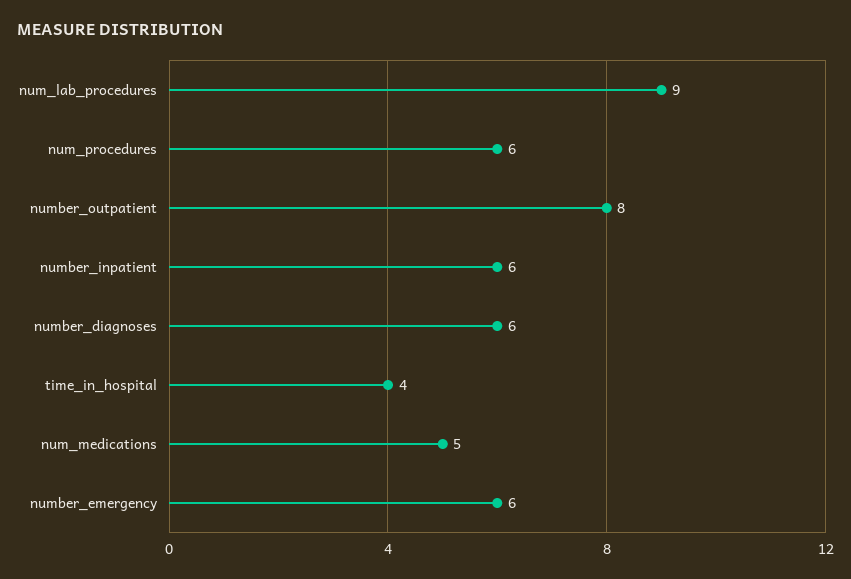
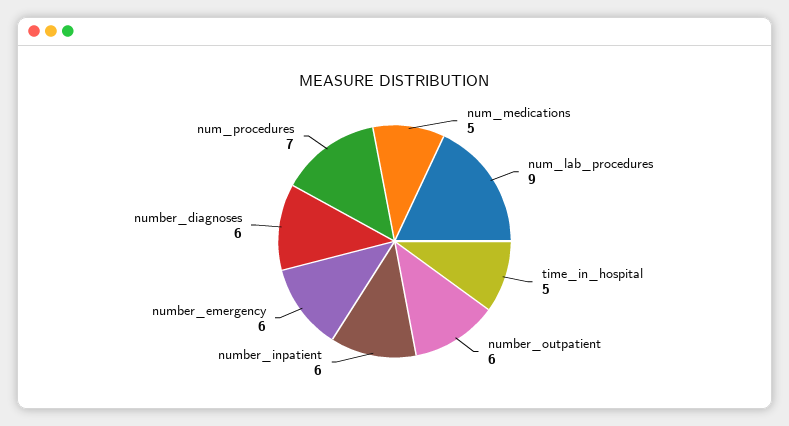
num_procedures: 6 -> 7
number_outpatient: 8 -> 6
time_in_hospital: 4 -> 5

